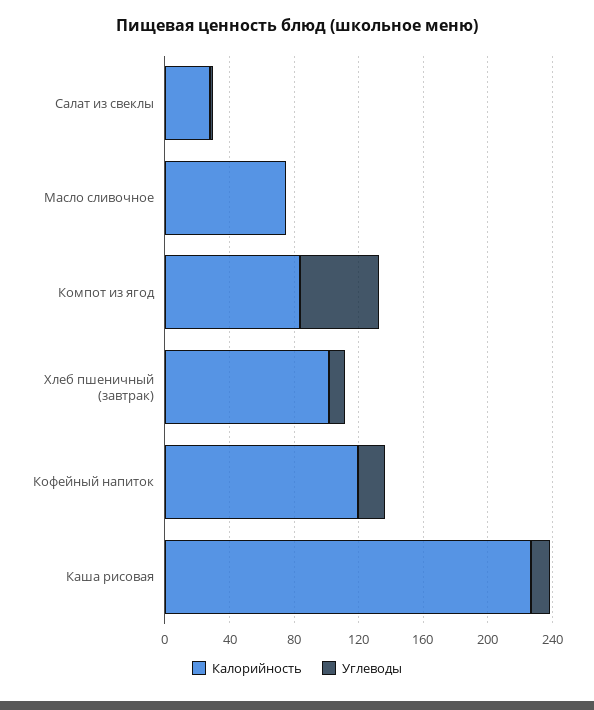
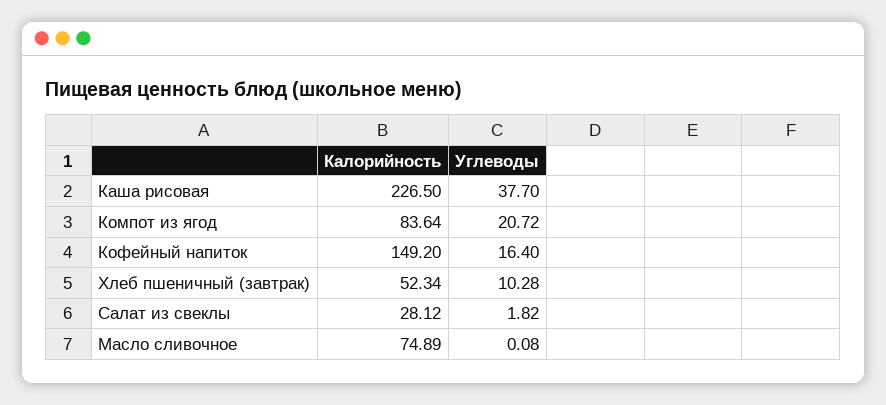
Углеводы, Компот из ягод: 50 -> 20.72
Калорийность, Хлеб пшеничный (завтрак): 100 -> 52.34
Калорийность, Кофейный напиток: 120 -> 149.2
Углеводы, Каша рисовая: 10 -> 37.7

